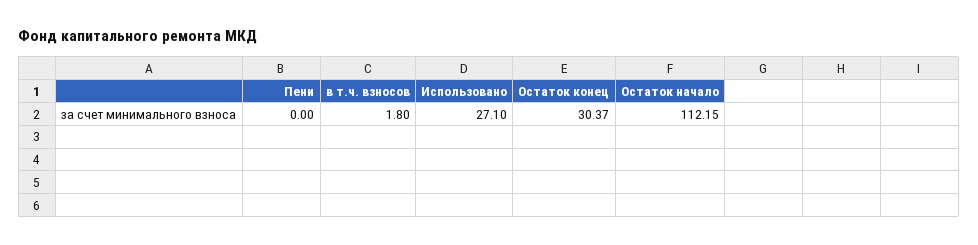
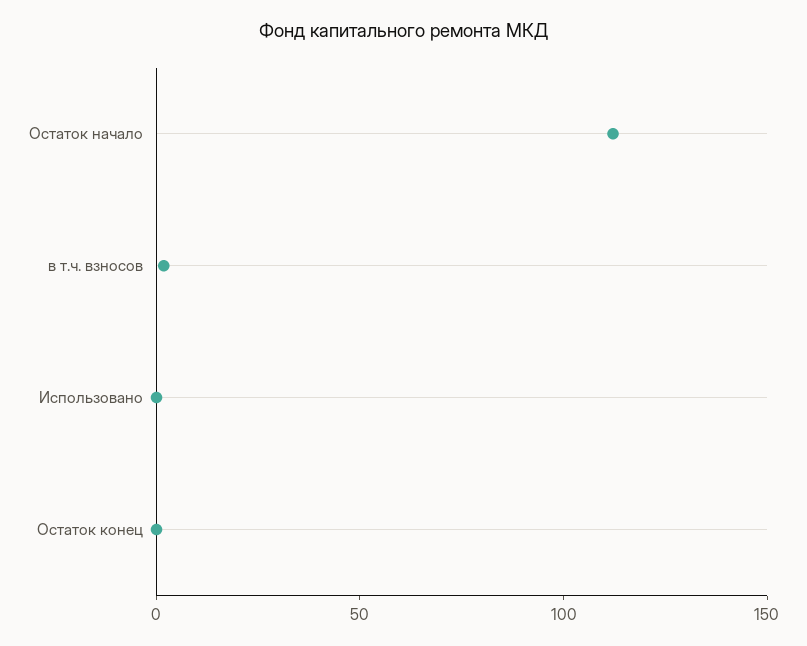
Пени: 0 -> none
Использовано: 27.1 -> 0
Остаток конец: 30.37 -> 0

